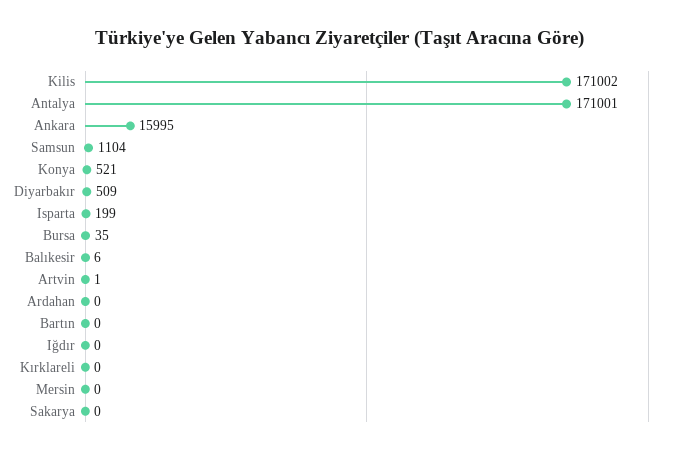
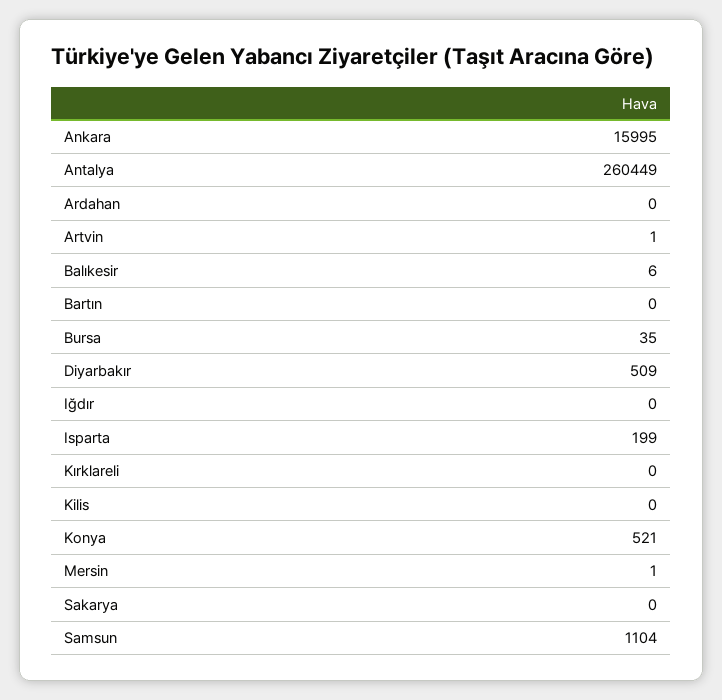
Kilis: 171002 -> 0
Antalya: 171001 -> 260449
Mersin: 0 -> 1

